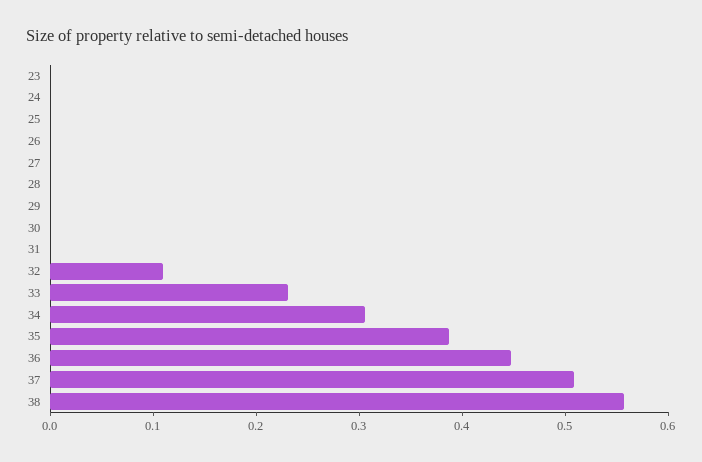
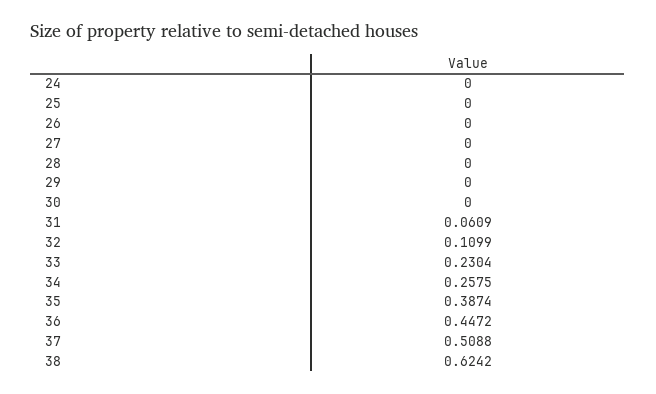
23: 0 -> none
31: 0 -> 0.0609
34: 0.3 -> 0.2575
38: 0.56 -> 0.6242

